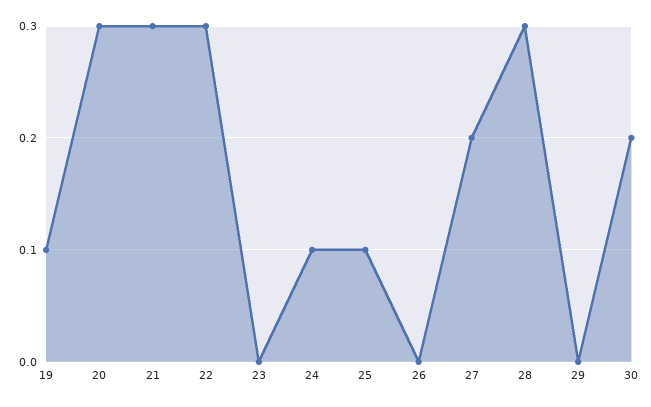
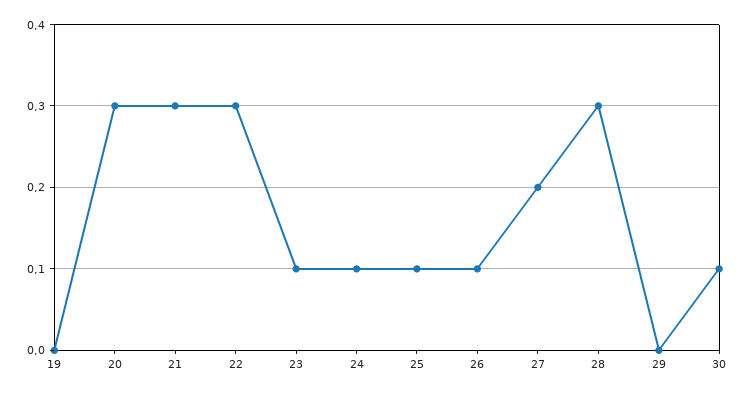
19: 0.1 -> 0
23: 0 -> 0.1
26: 0 -> 0.1
30: 0.2 -> 0.1

